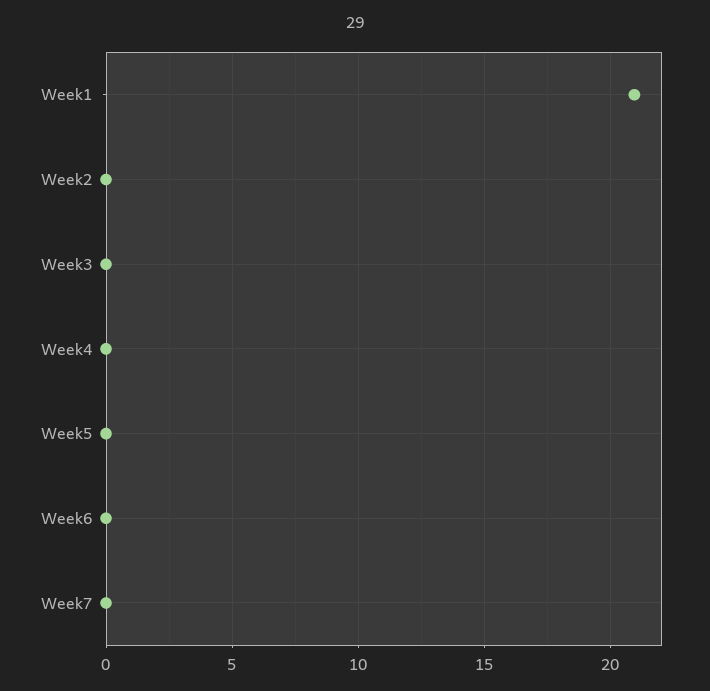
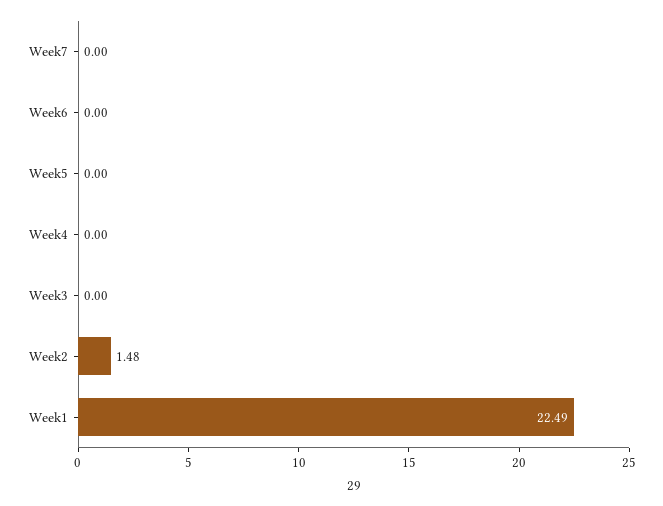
Week1: 21 -> 22.49
Week2: 0 -> 1.48

